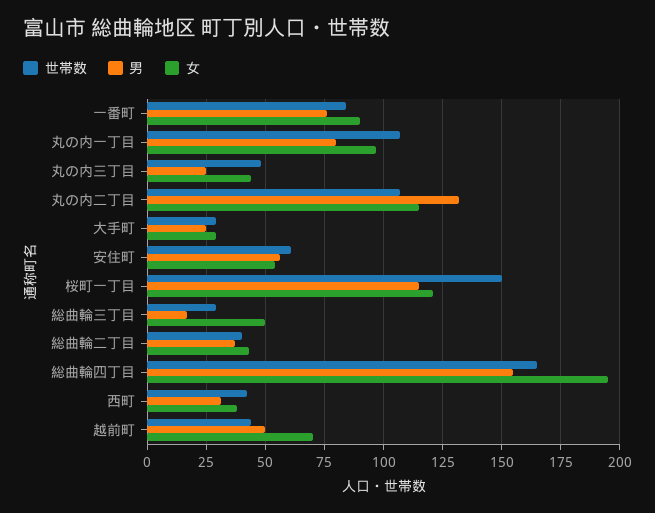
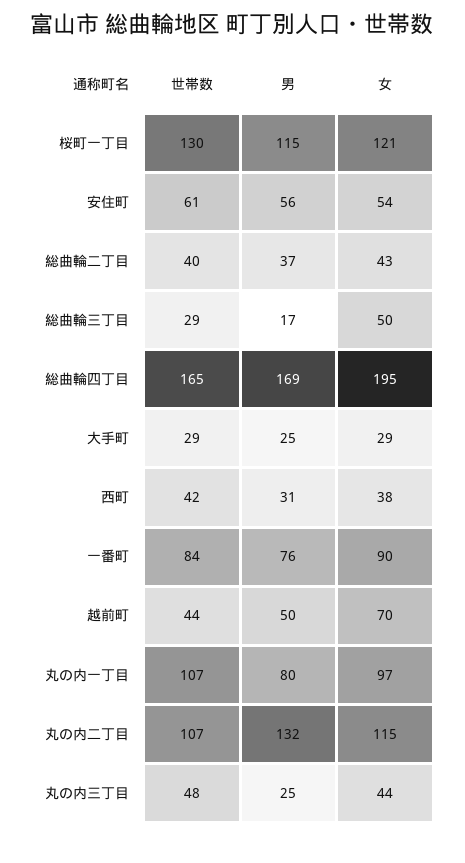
世帯数, 桜町一丁目: 150 -> 130
男, 総曲輪四丁目: 155 -> 169

